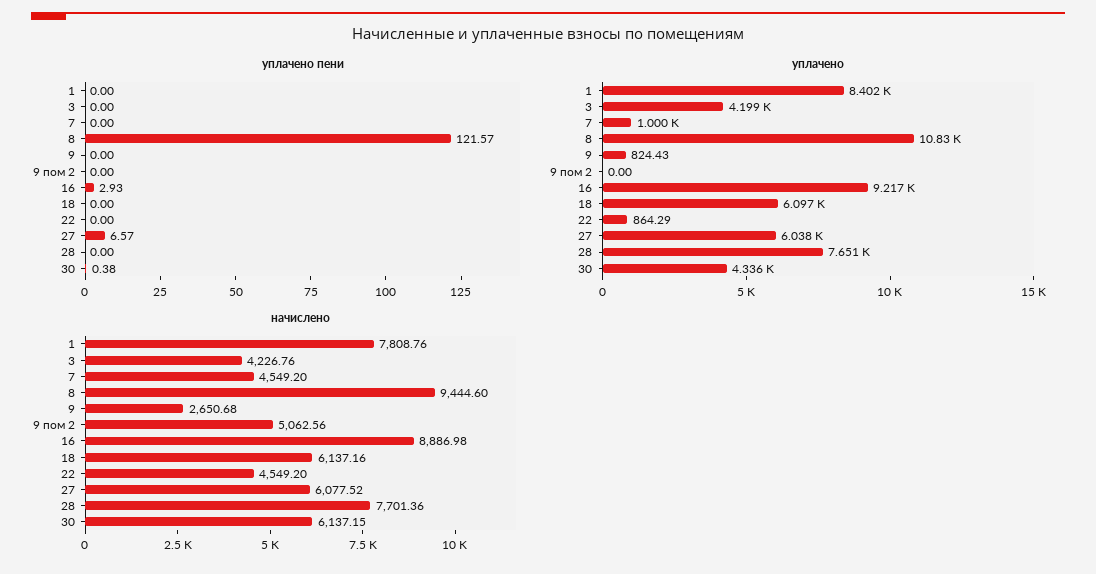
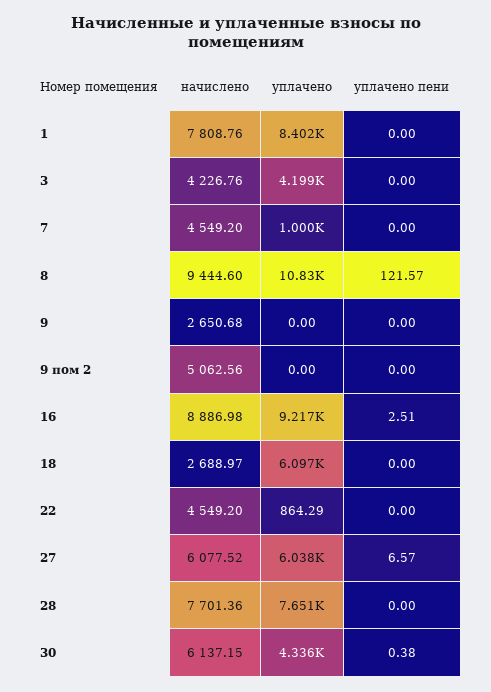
уплачено пени, 16: 2.93 -> 2.51
уплачено, 9: 824.43 -> 0
начислено, 18: 6137.16 -> 2688.97

